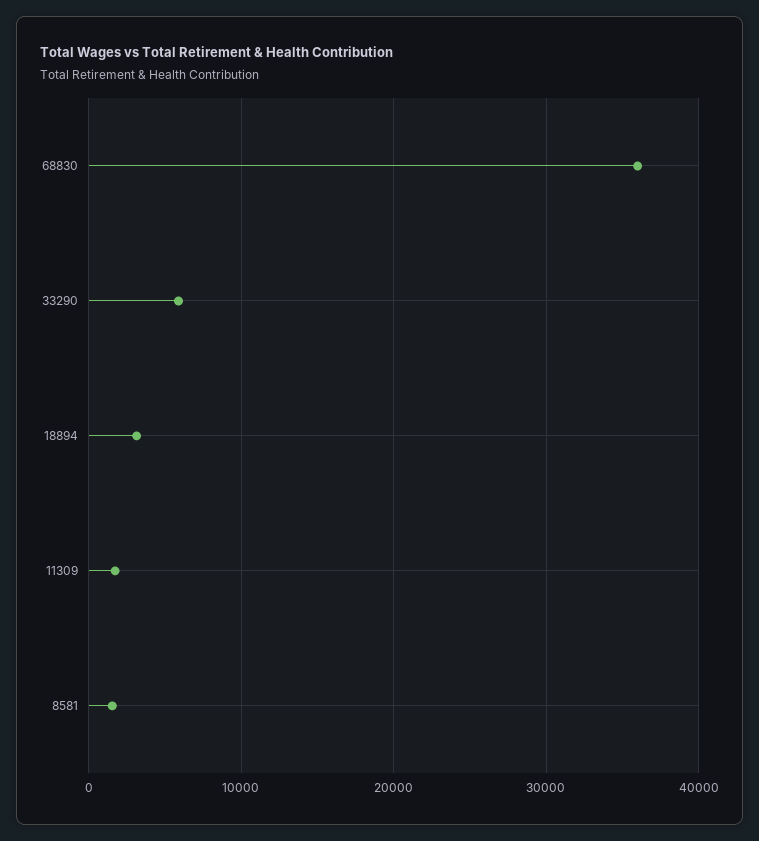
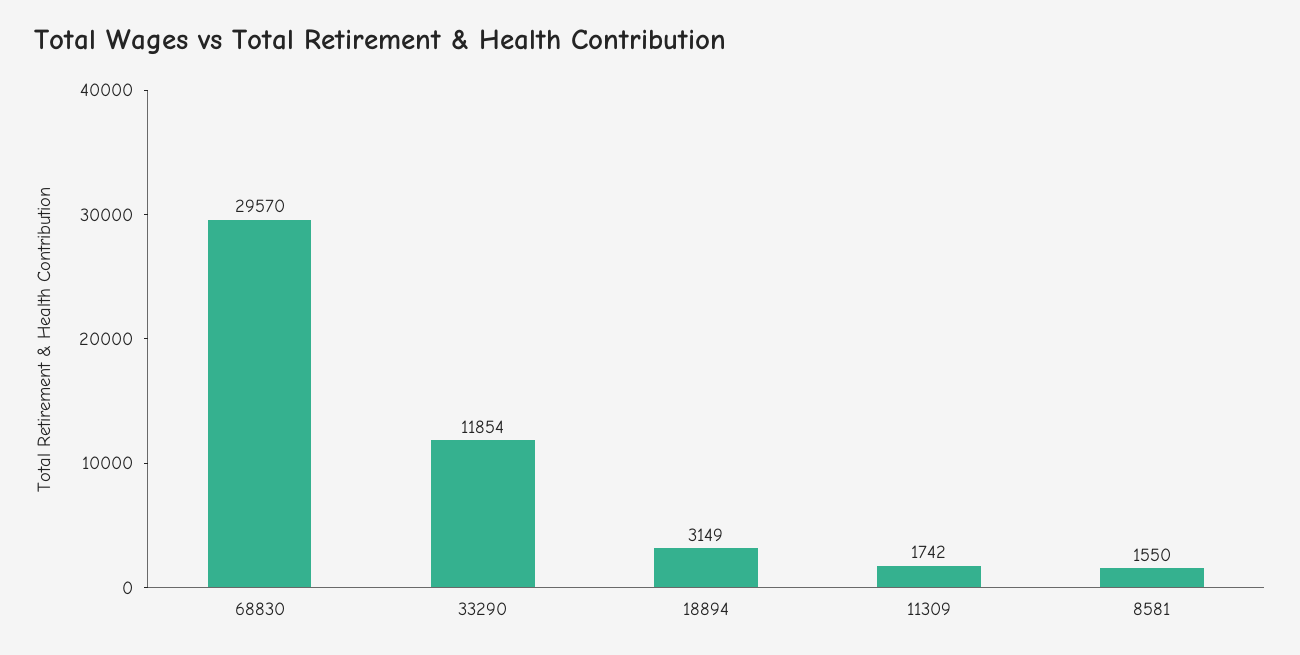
68830: 36000 -> 29570
33290: 6000 -> 11854

